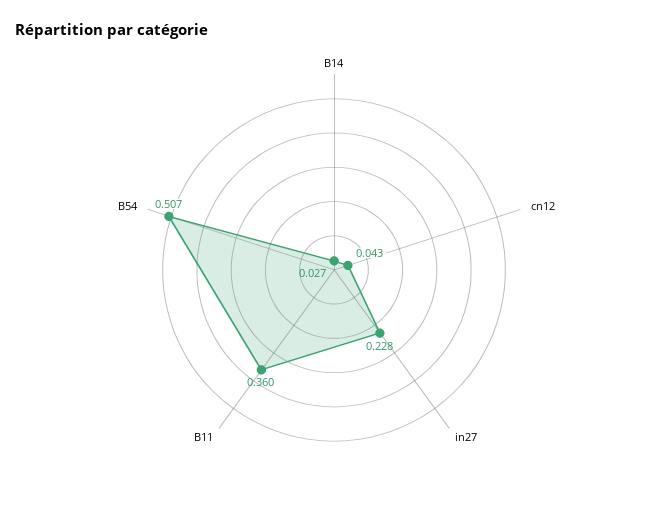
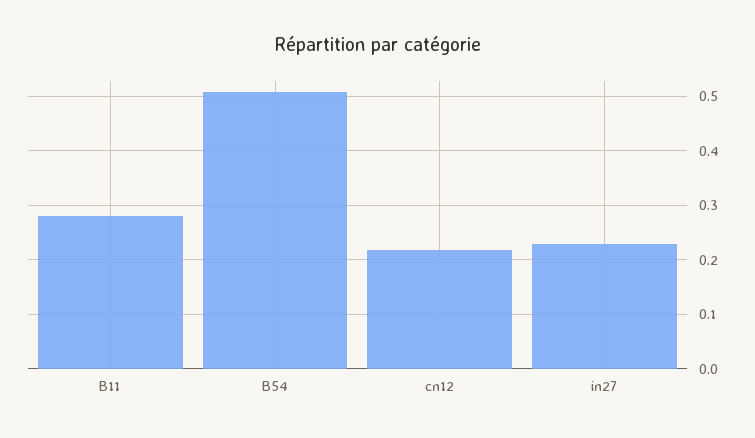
B14: 0.027 -> none
cn12: 0.043 -> 0.22
B11: 0.36 -> 0.28

